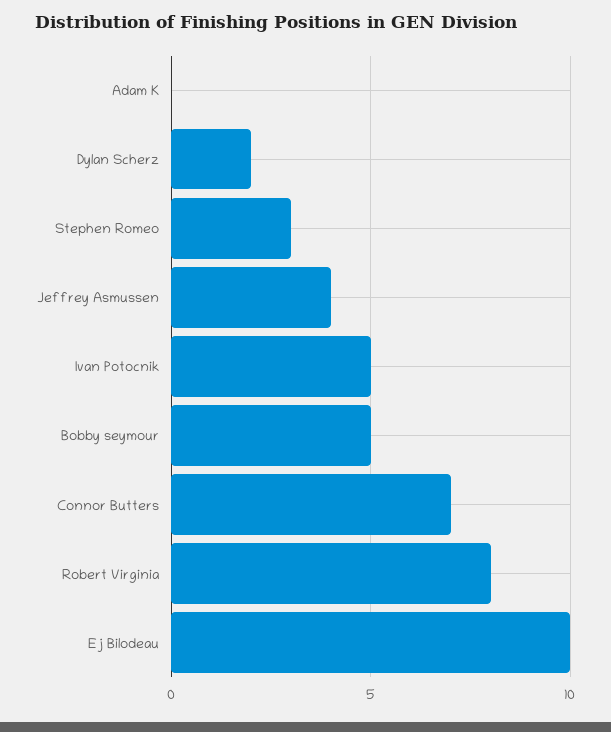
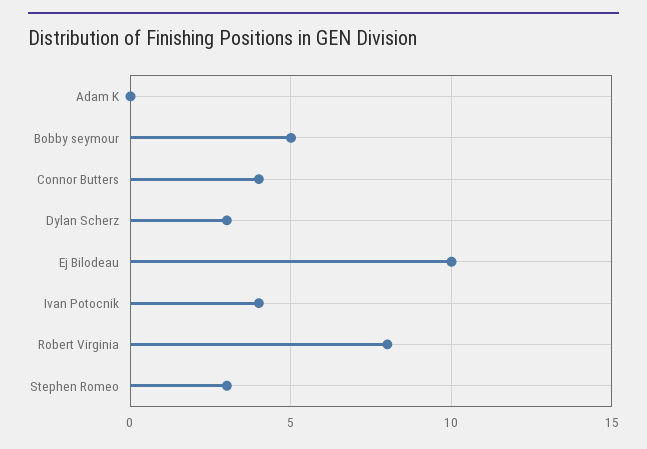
Dylan Scherz: 2 -> 3
Jeffrey Asmussen: 4 -> none
Ivan Potocnik: 5 -> 4
Connor Butters: 7 -> 4

